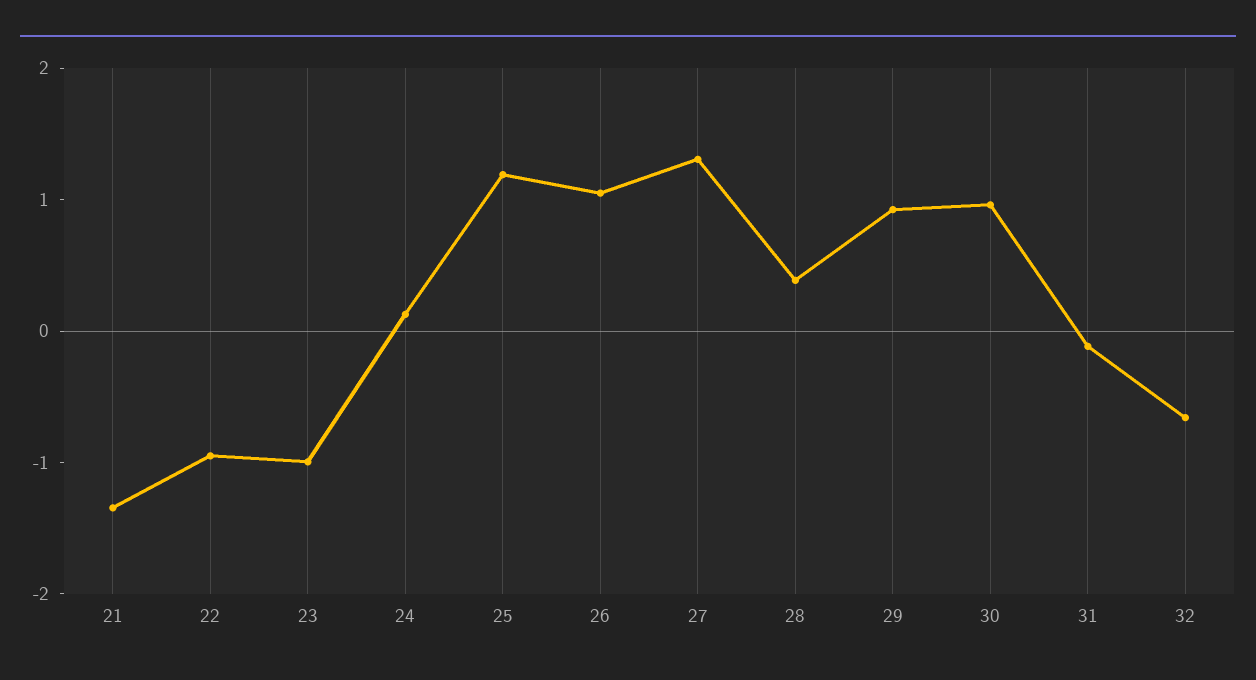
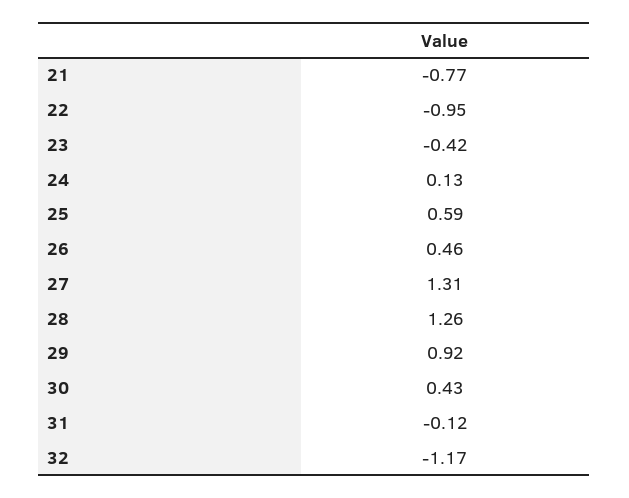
21: -1.4 -> -0.77
23: -1 -> -0.42
25: 1.2 -> 0.59
26: 1 -> 0.46
28: 0.4 -> 1.26
30: 1 -> 0.43
32: -0.6 -> -1.17

